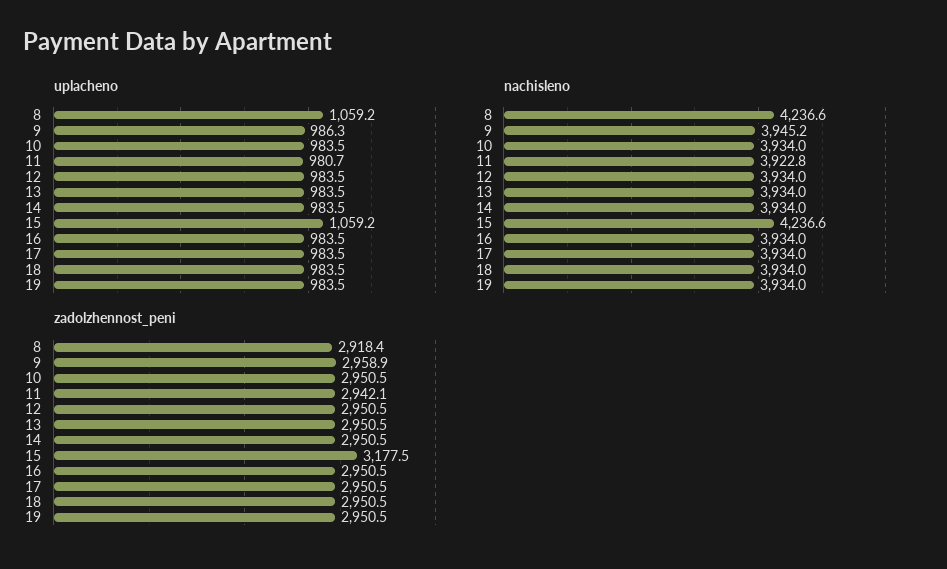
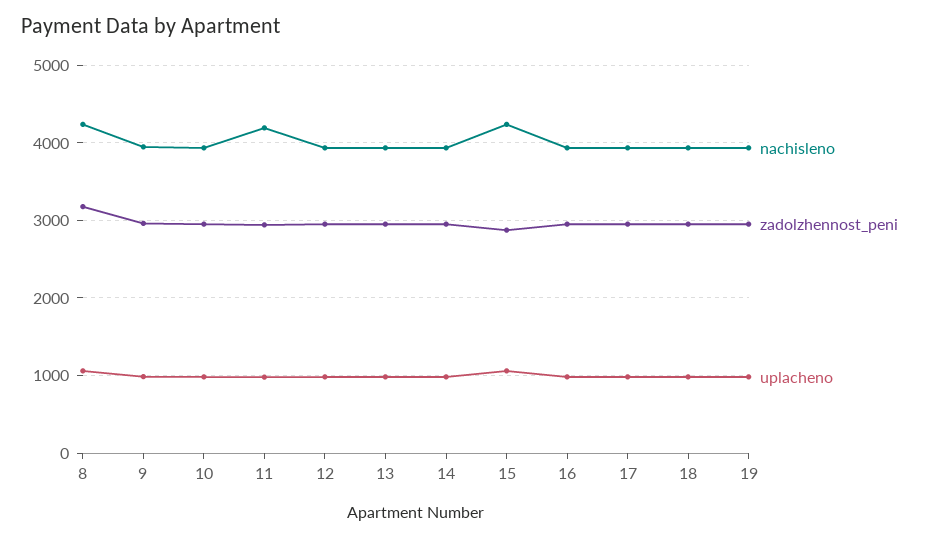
nachisleno, 11: 3922.8 -> 4200
zadolzhennost_peni, 8: 2918.4 -> 3200
zadolzhennost_peni, 15: 3177.5 -> 2900

